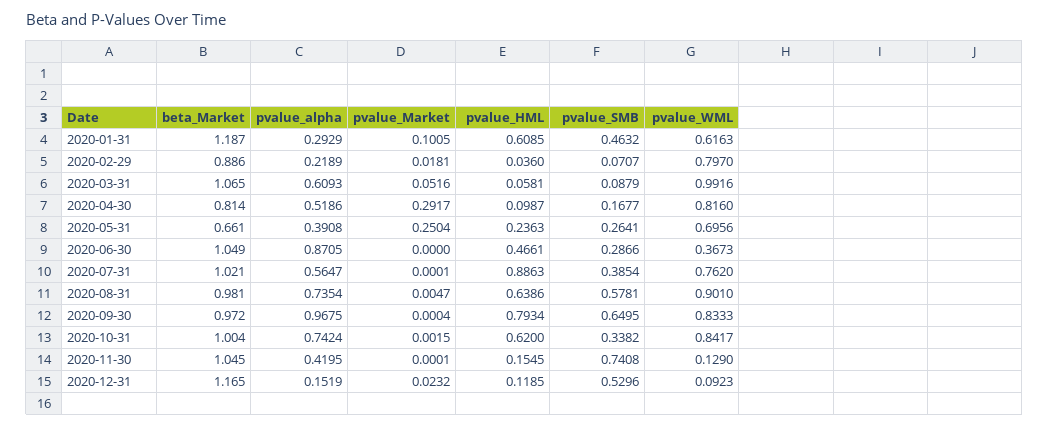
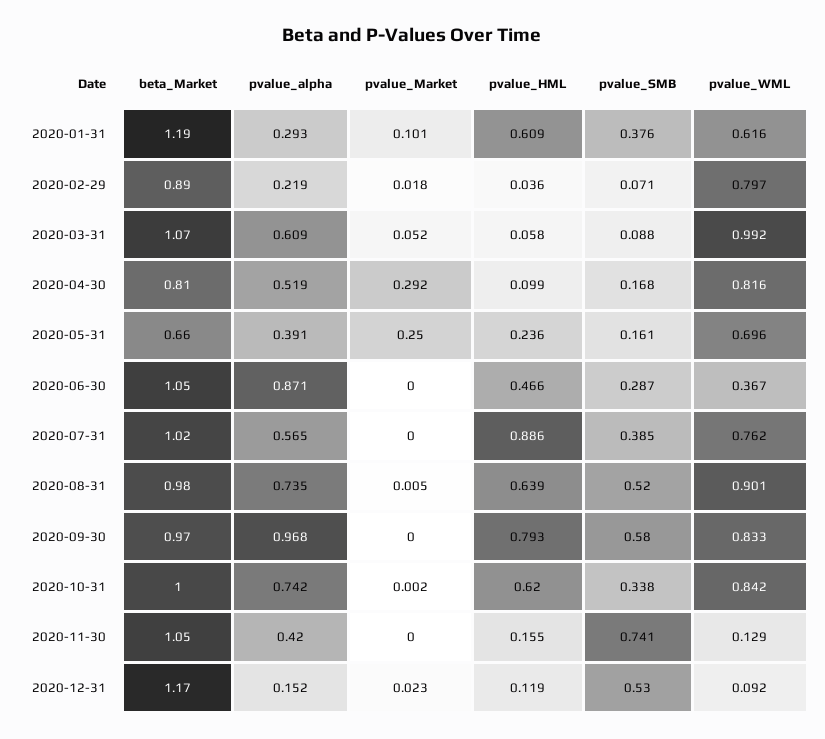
pvalue_SMB, 2020-01-31: 0.4632 -> 0.376
pvalue_SMB, 2020-05-31: 0.2641 -> 0.161
pvalue_SMB, 2020-08-31: 0.5781 -> 0.52
pvalue_SMB, 2020-09-30: 0.6495 -> 0.58

